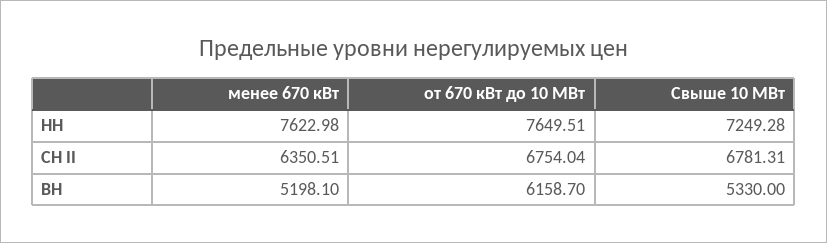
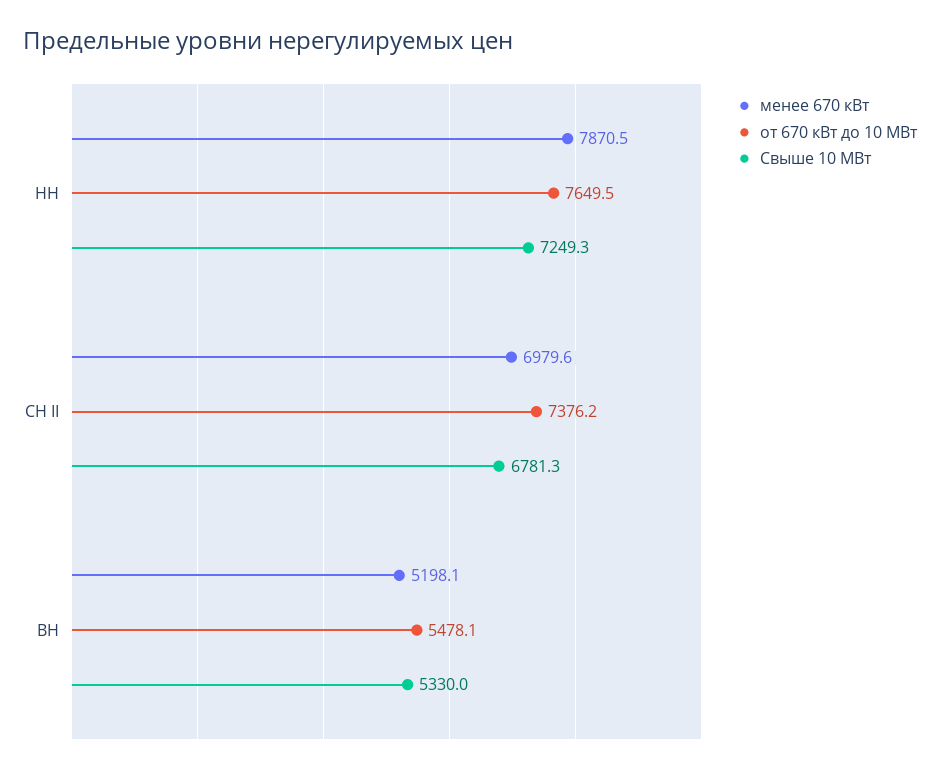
менее 670 кВт, НН: 7622.98 -> 7870.5
менее 670 кВт, СН II: 6350.51 -> 6979.6
от 670 кВт до 10 МВт, СН II: 6754.04 -> 7376.2
от 670 кВт до 10 МВт, ВН: 6158.7 -> 5478.1

